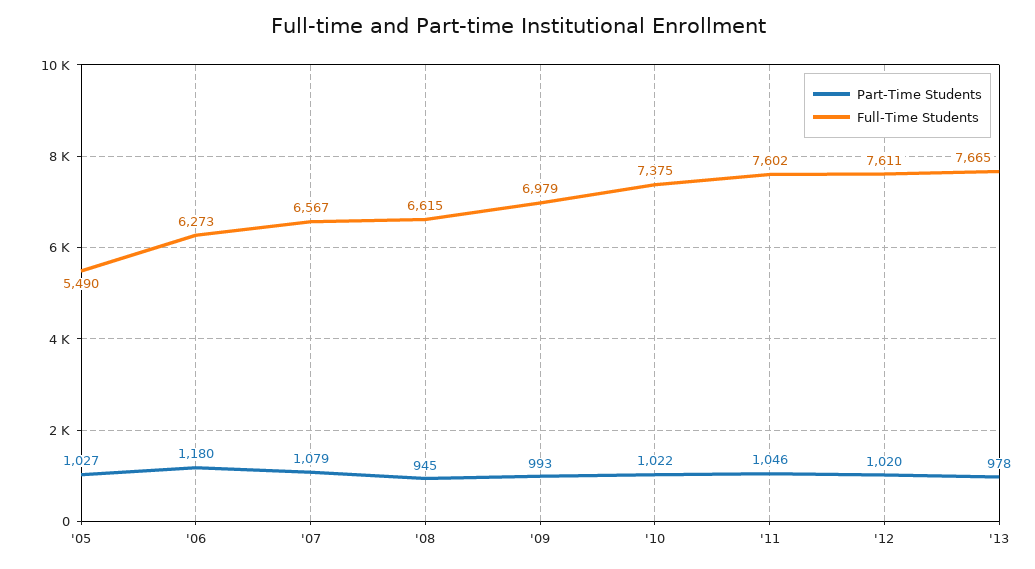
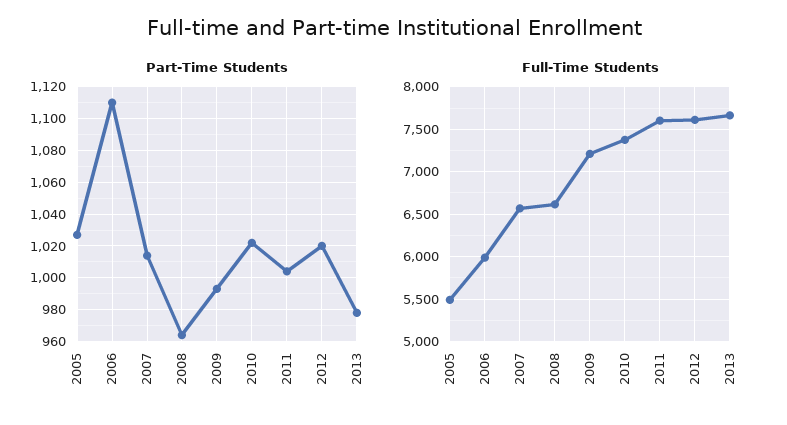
Part-Time Students, '06: 1180 -> 1110
Full-Time Students, '06: 6273 -> 6000
Part-Time Students, '07: 1079 -> 1015
Part-Time Students, '08: 945 -> 965
Full-Time Students, '09: 6979 -> 7200
Part-Time Students, '11: 1046 -> 1005

